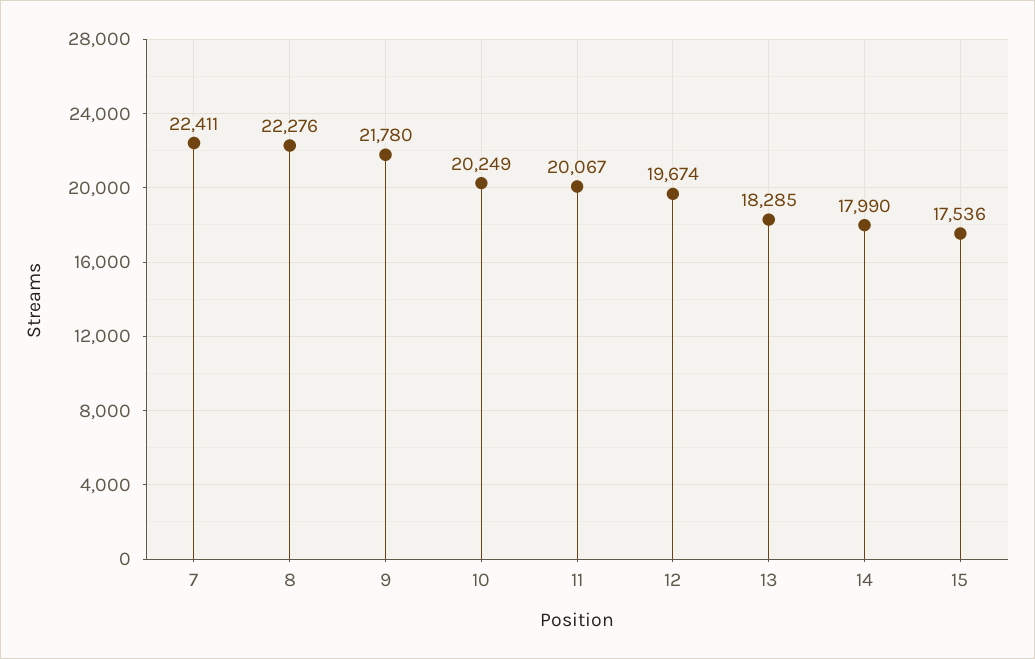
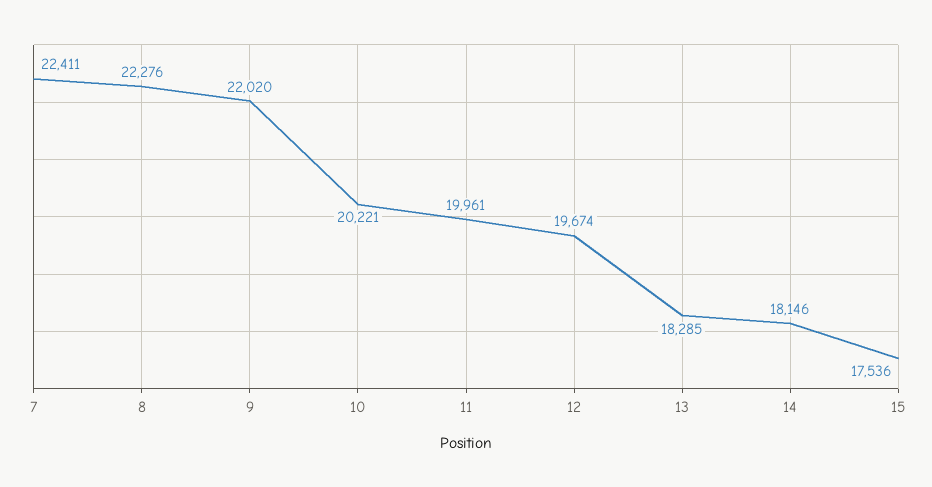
9: 21780 -> 22020
10: 20249 -> 20221
11: 20067 -> 19961
14: 17990 -> 18146

